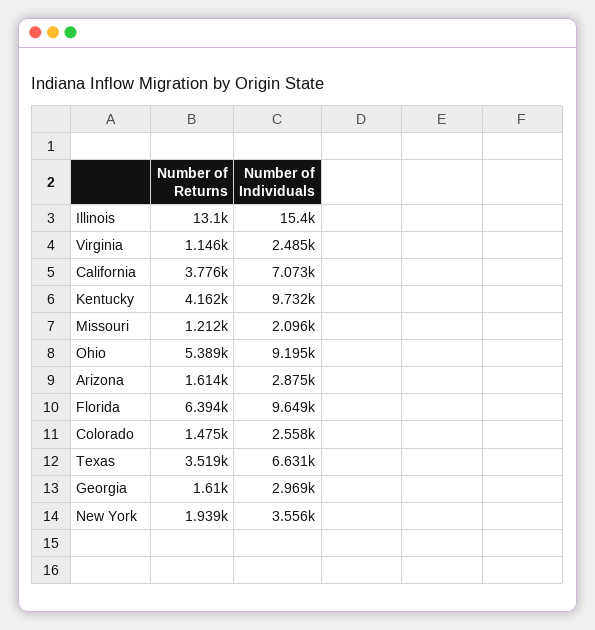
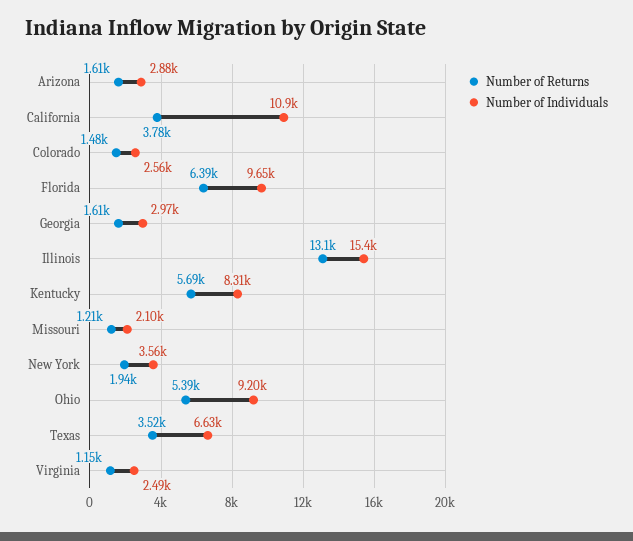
Number of Individuals, California: 7073 -> 10900
Number of Returns, Kentucky: 4162 -> 5690
Number of Individuals, Kentucky: 9732 -> 8310

